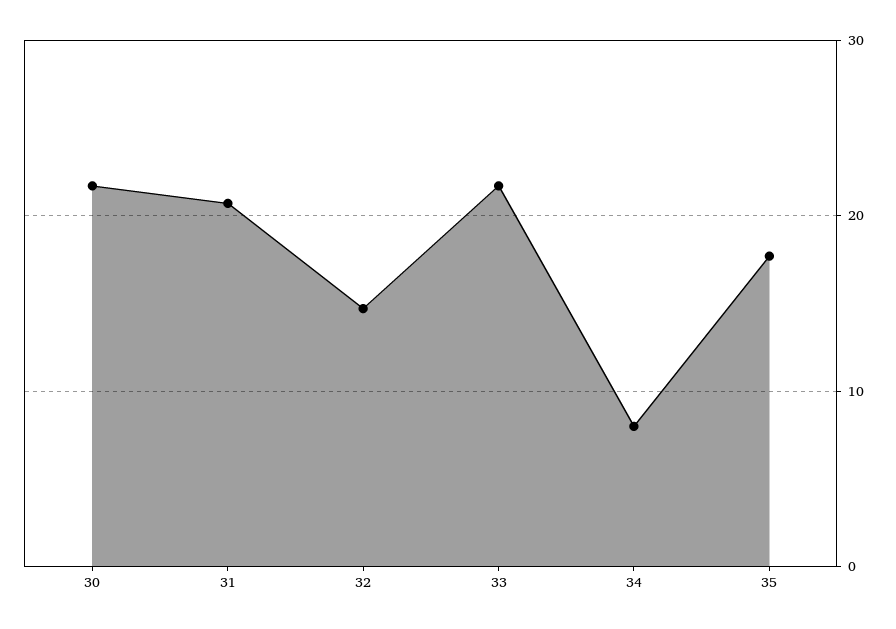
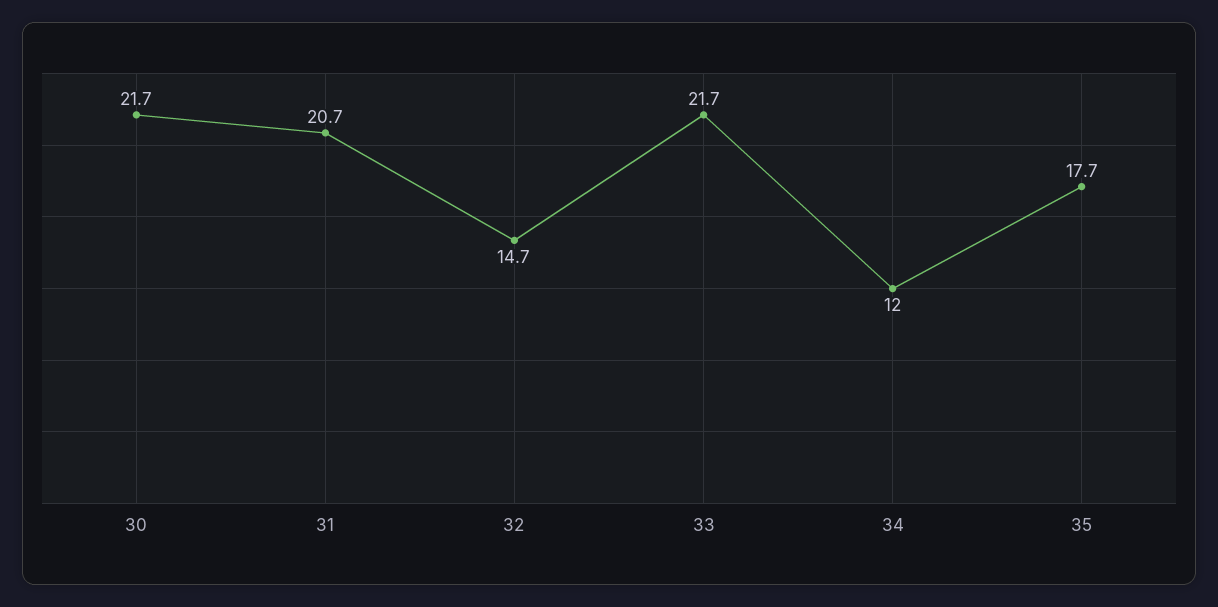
34: 8 -> 12

